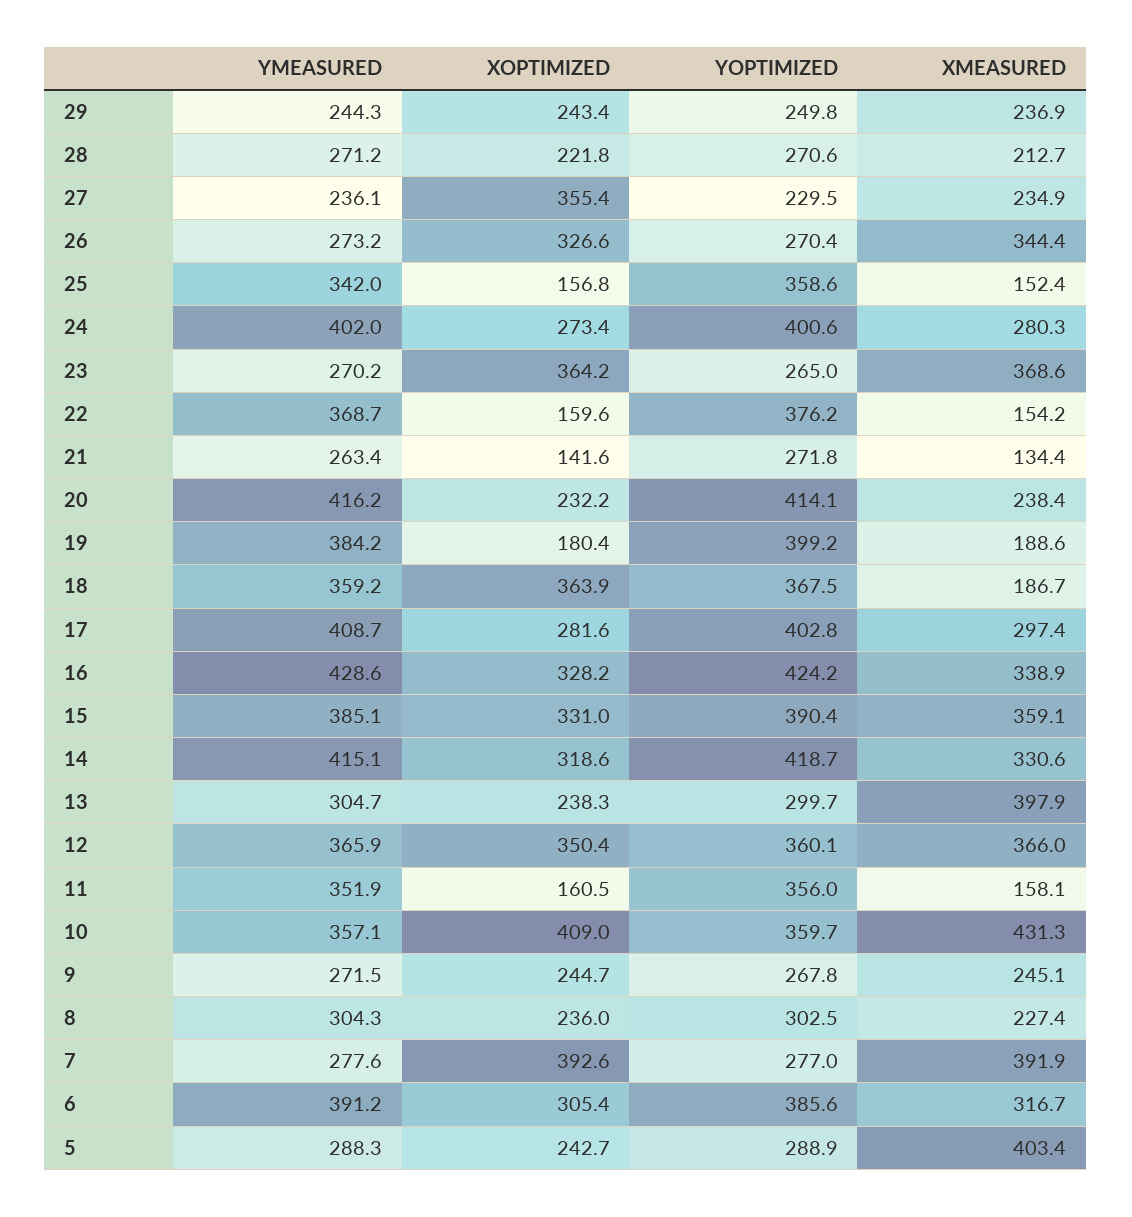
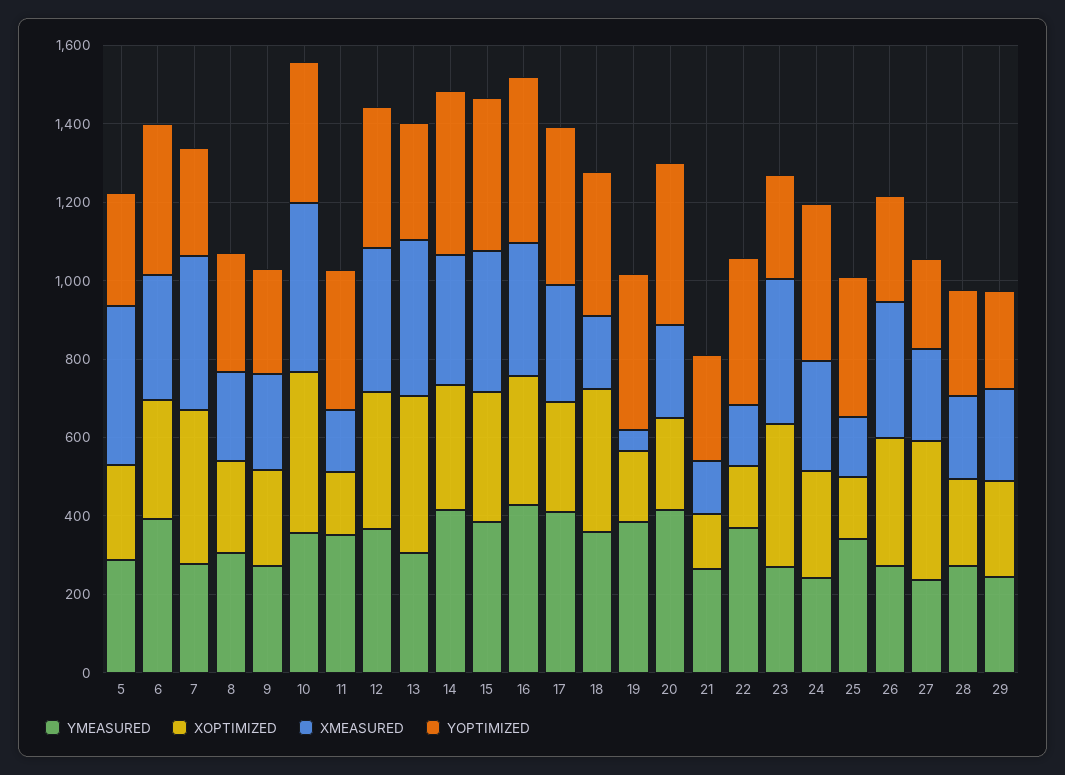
YMEASURED, 24: 402 -> 250
XMEASURED, 19: 188.6 -> 50
XOPTIMIZED, 13: 238.3 -> 400

